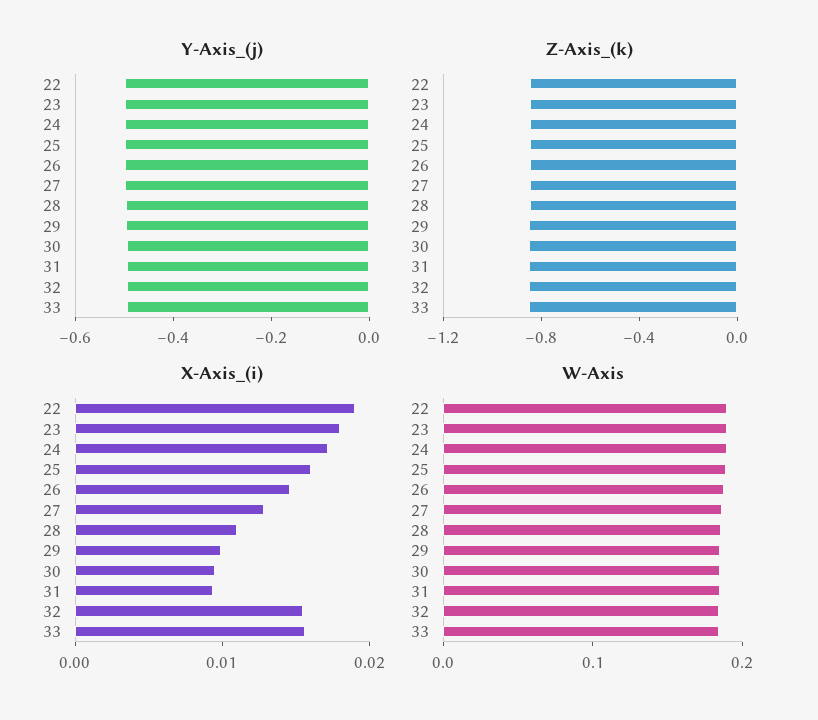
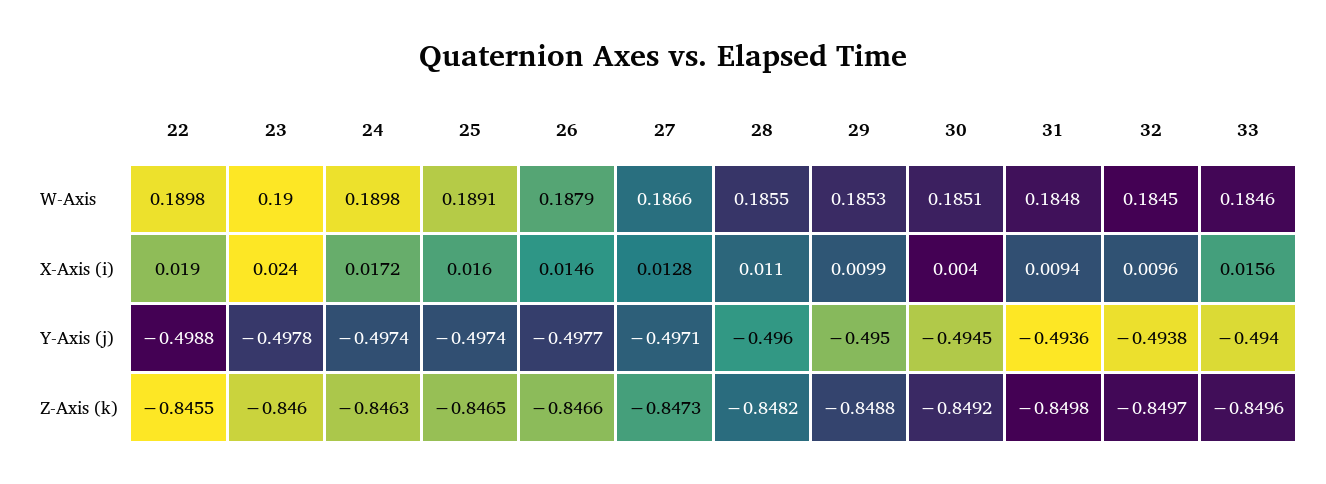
X-Axis_(i), 23: 0.018 -> 0.024
X-Axis_(i), 30: 0.01 -> 0.004
X-Axis_(i), 32: 0.016 -> 0.0096

